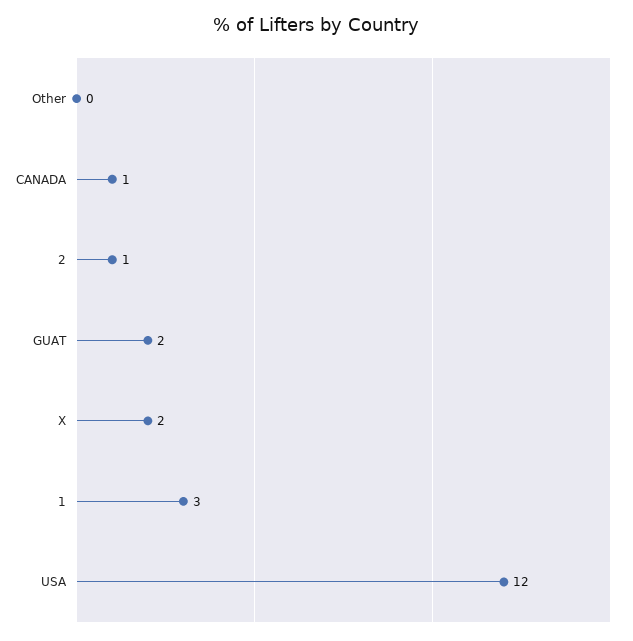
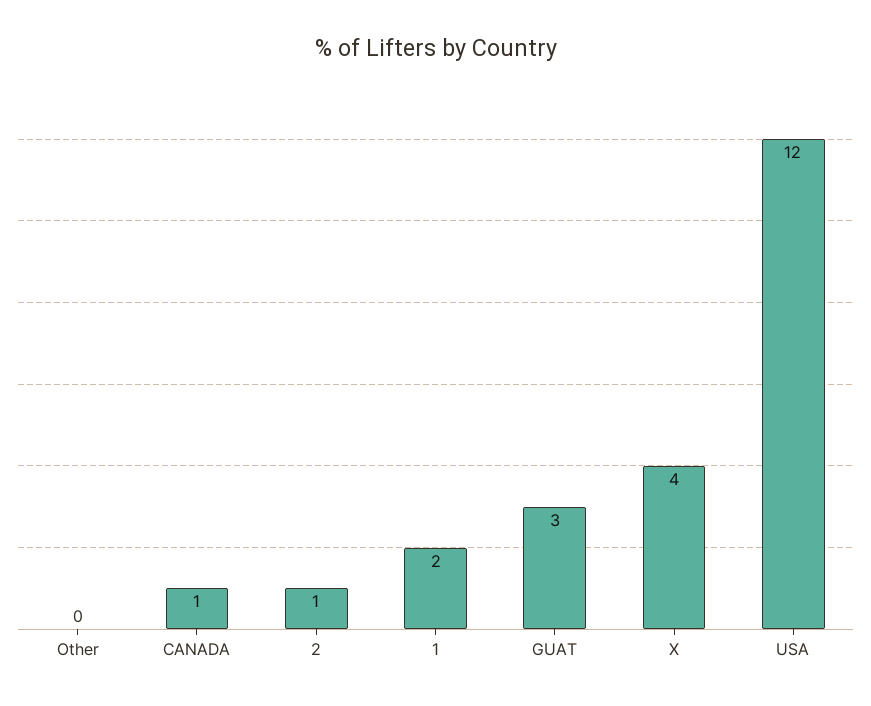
GUAT: 2 -> 3
X: 2 -> 4
1: 3 -> 2

